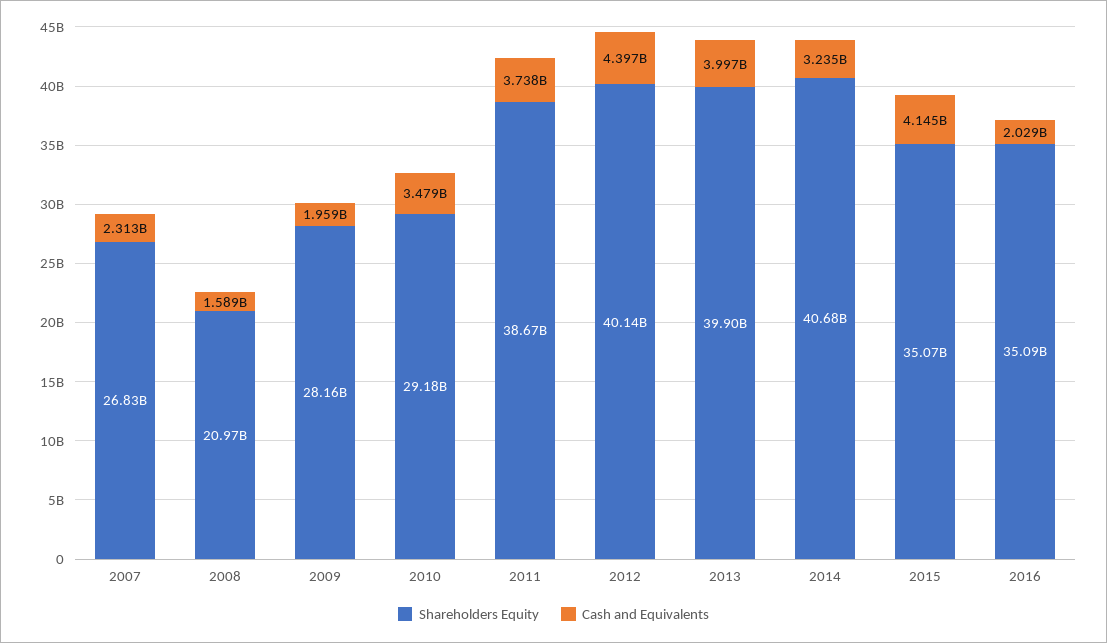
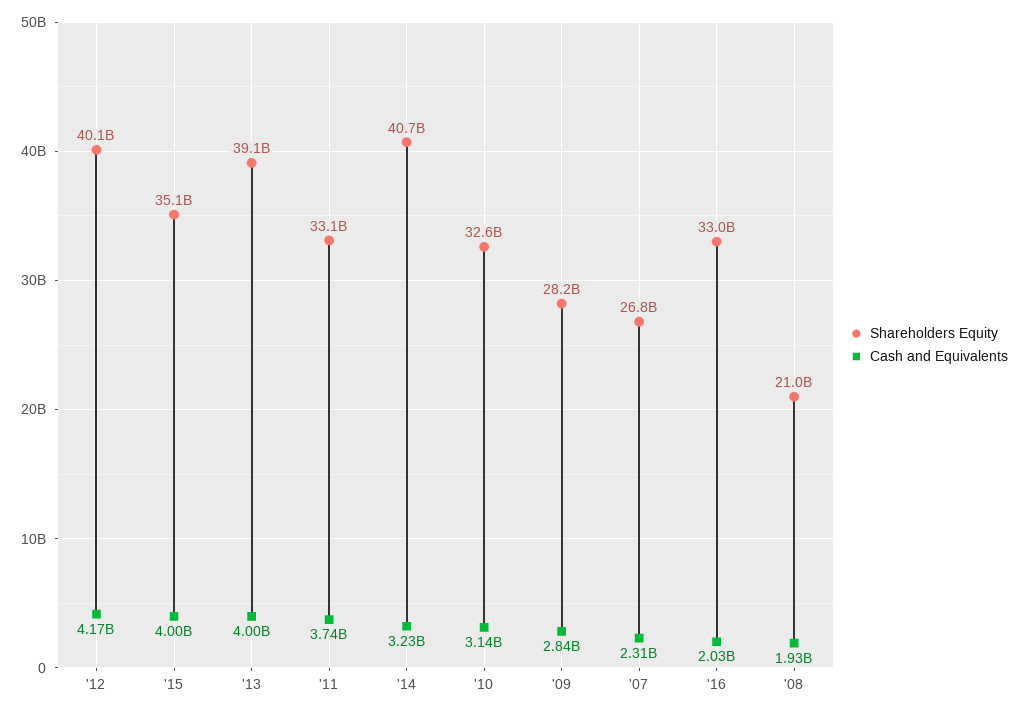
Cash and Equivalents, 2008: 1589000000 -> 1930000000
Cash and Equivalents, 2009: 1959000000 -> 2840000000
Shareholders Equity, 2010: 29180000000 -> 32600000000
Cash and Equivalents, 2010: 3479000000 -> 3140000000
Shareholders Equity, 2011: 38670000000 -> 33100000000
Cash and Equivalents, 2012: 4397000000 -> 4170000000
Shareholders Equity, 2013: 39900000000 -> 39100000000
Cash and Equivalents, 2015: 4145000000 -> 4000000000
Shareholders Equity, 2016: 35090000000 -> 33000000000

